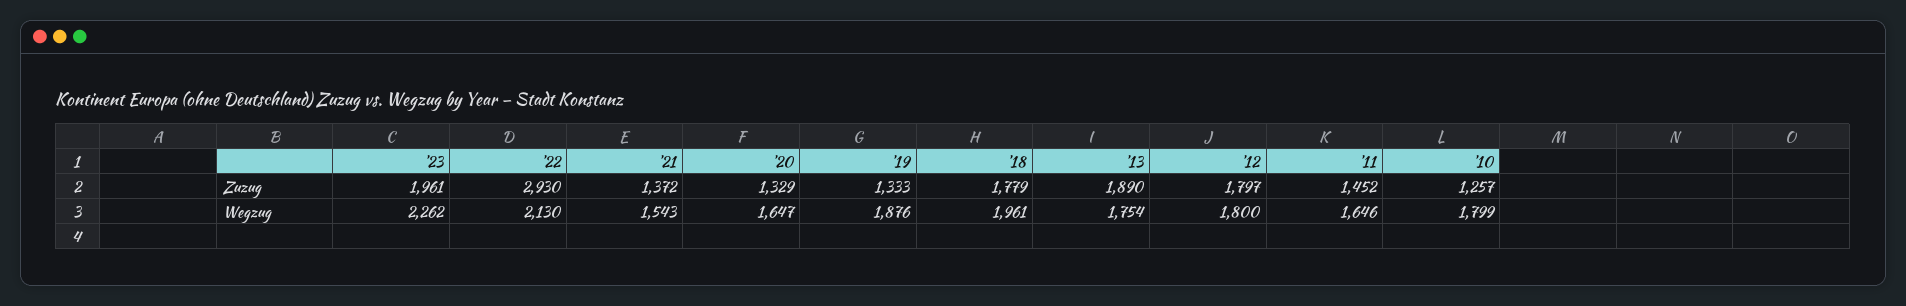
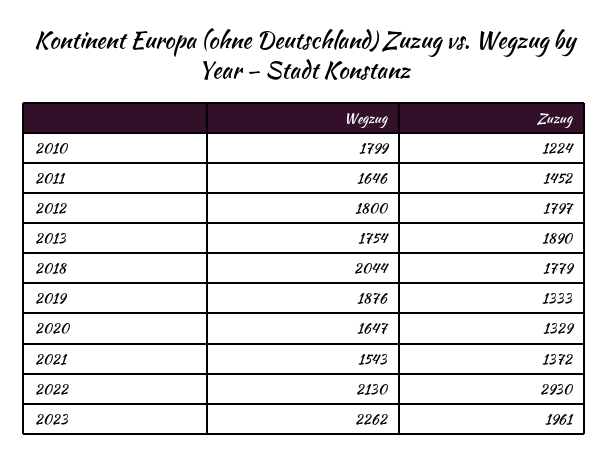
'10, Zuzug: 1257 -> 1224
'18, Wegzug: 1961 -> 2044

